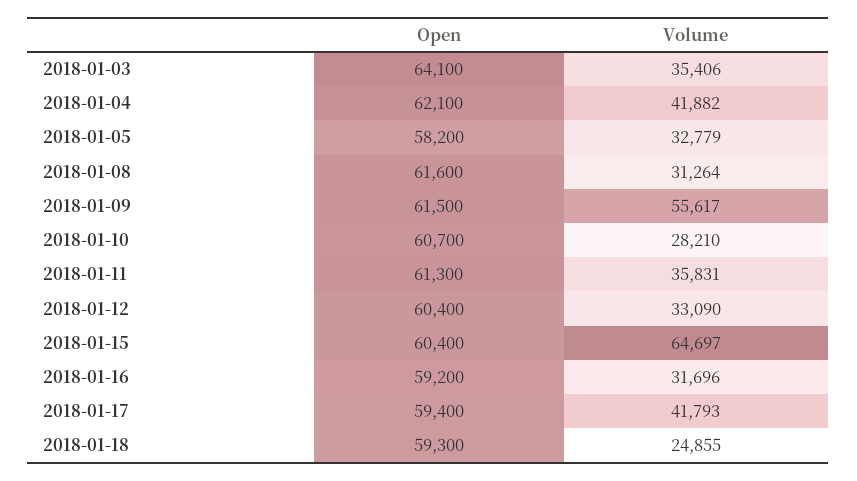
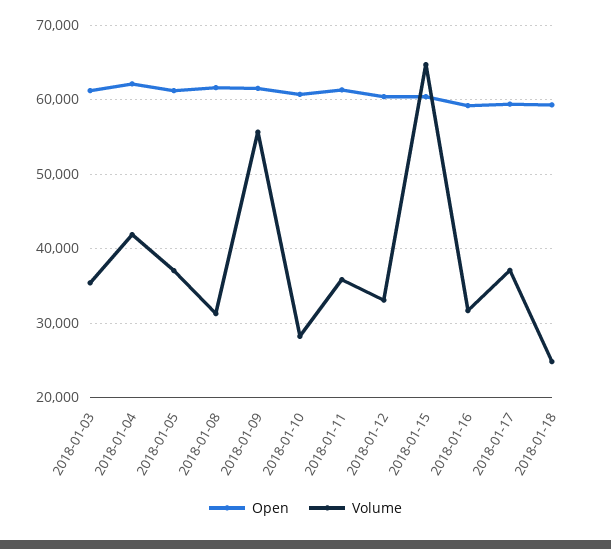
Open, 2018-01-03: 64100 -> 61000
Open, 2018-01-05: 58200 -> 61000
Volume, 2018-01-05: 32779 -> 37000
Volume, 2018-01-17: 41793 -> 37000

